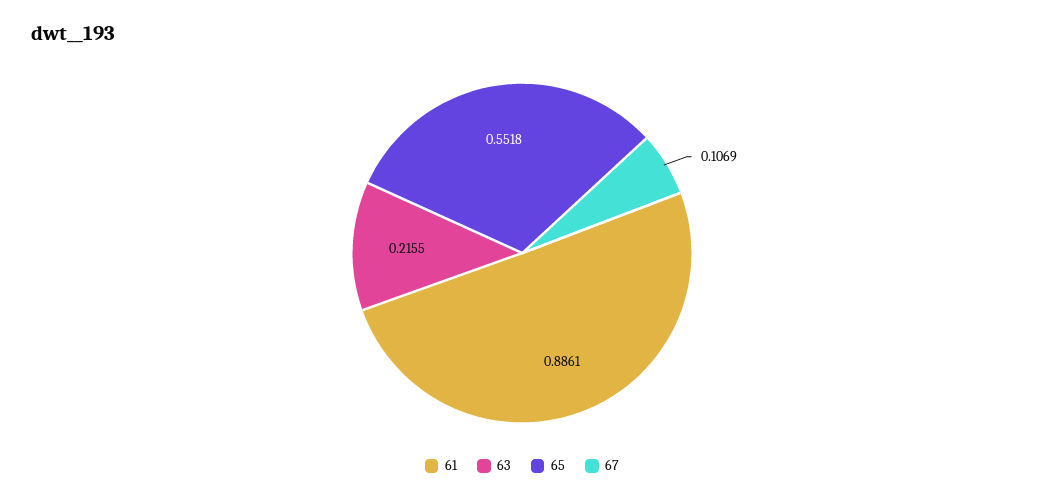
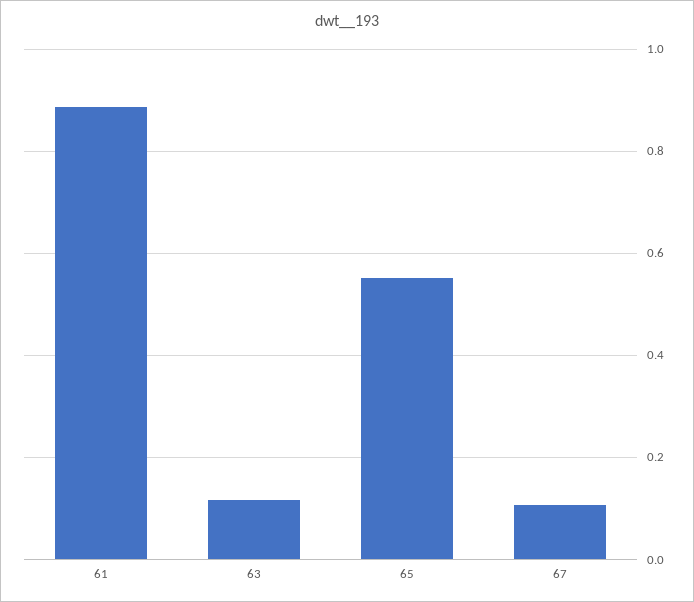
63: 0.2155 -> 0.12

